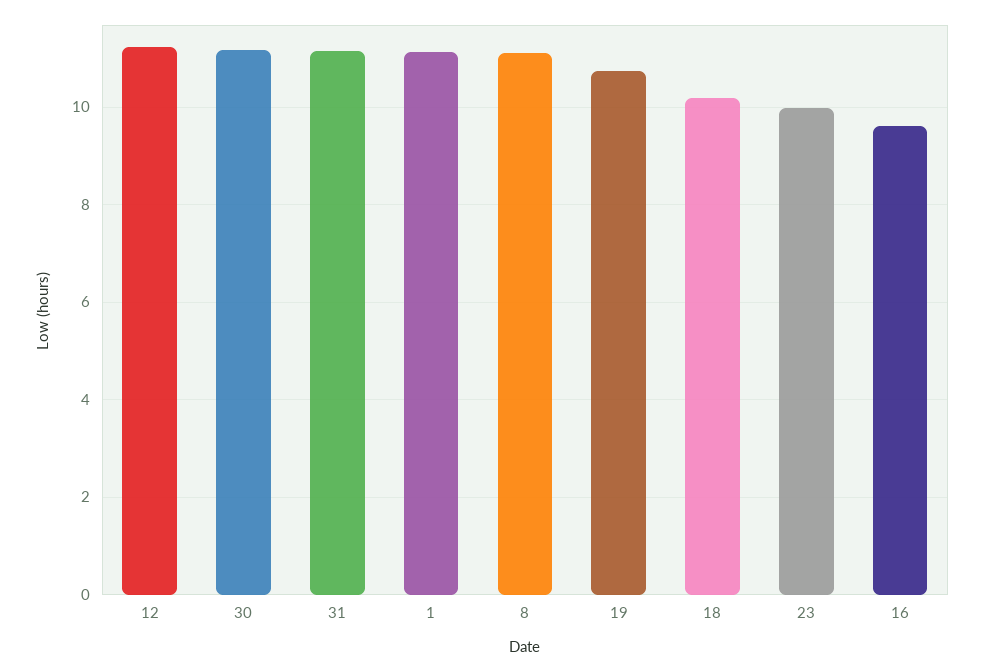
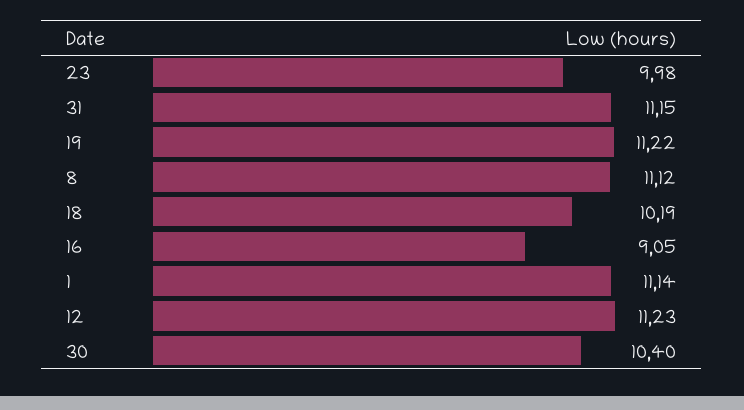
30: 11.2 -> 10.4
19: 10.8 -> 11.22
16: 9.6 -> 9.05

